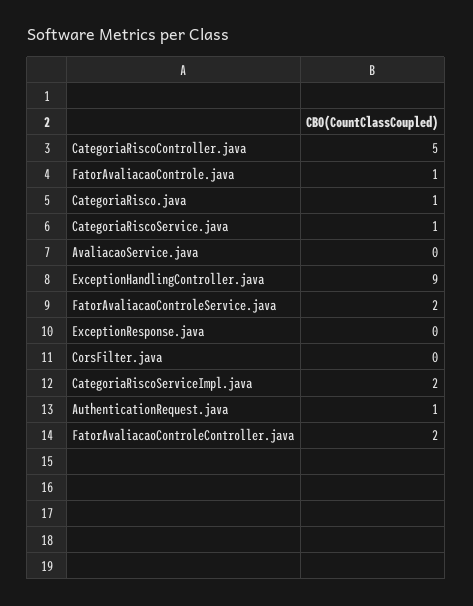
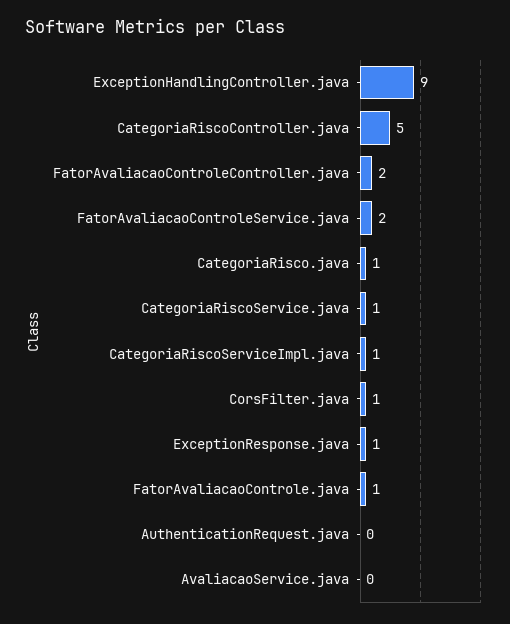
ExceptionResponse.java: 0 -> 1
CorsFilter.java: 0 -> 1
CategoriaRiscoServiceImpl.java: 2 -> 1
AuthenticationRequest.java: 1 -> 0

